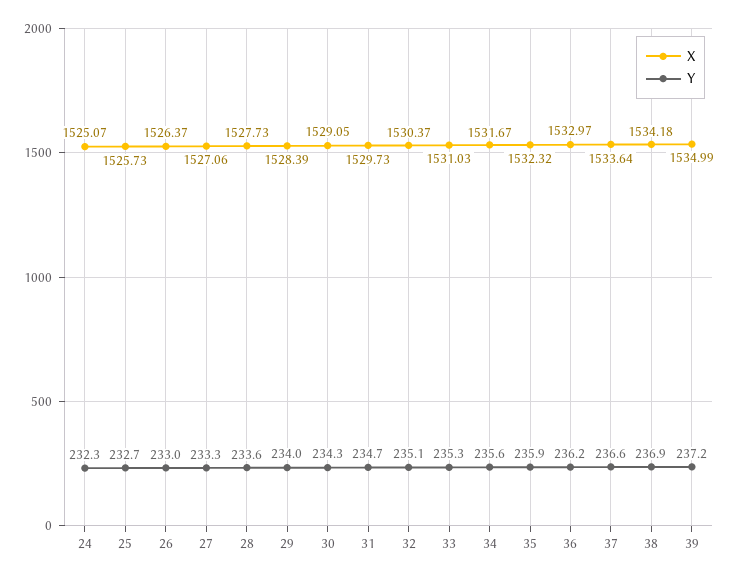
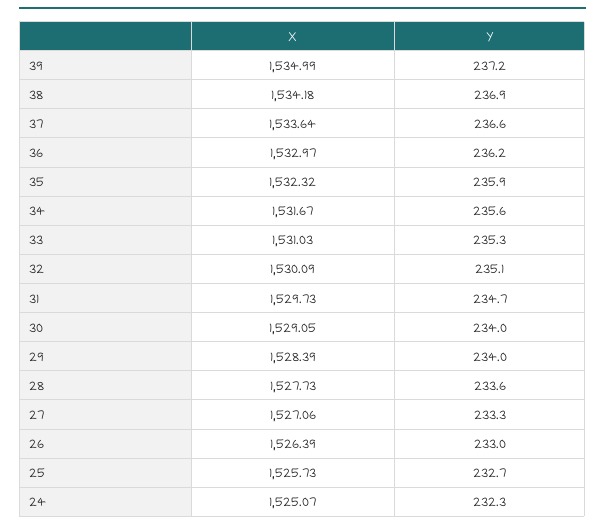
X, 26: 1526.37 -> 1526.39
Y, 30: 234.3 -> 234
X, 32: 1530.37 -> 1530.09

